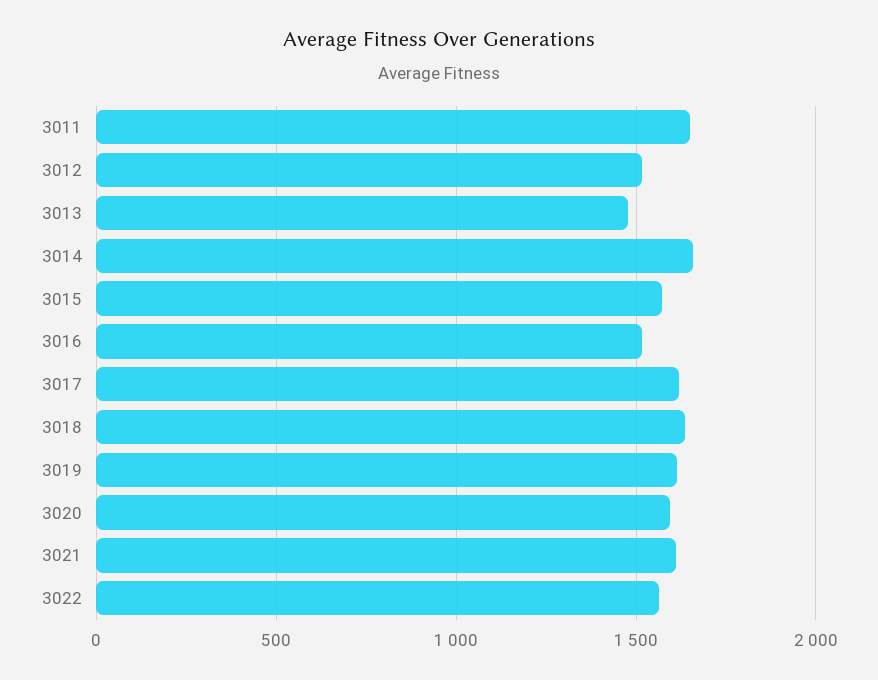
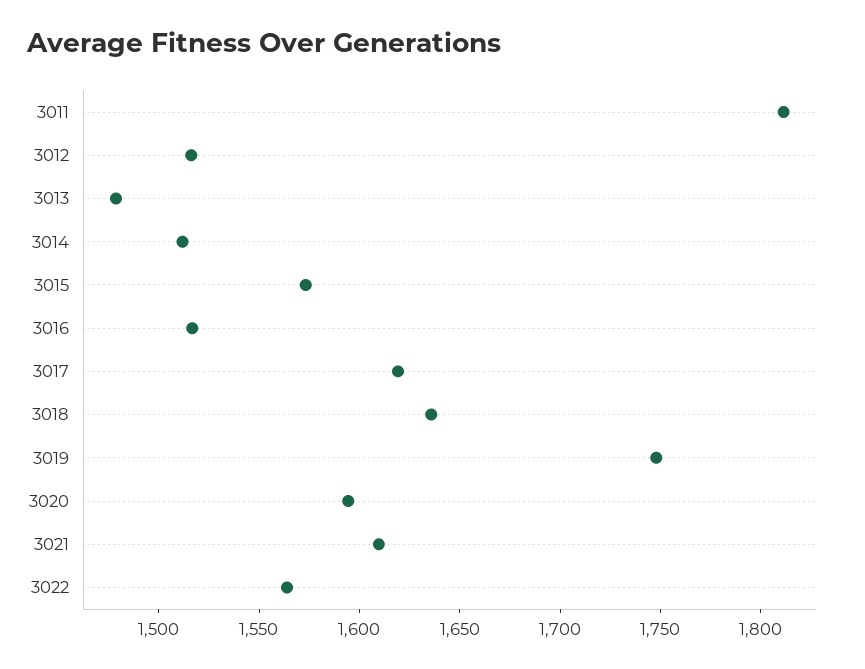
3011: 1650 -> 1810
3014: 1650 -> 1510
3019: 1600 -> 1750

